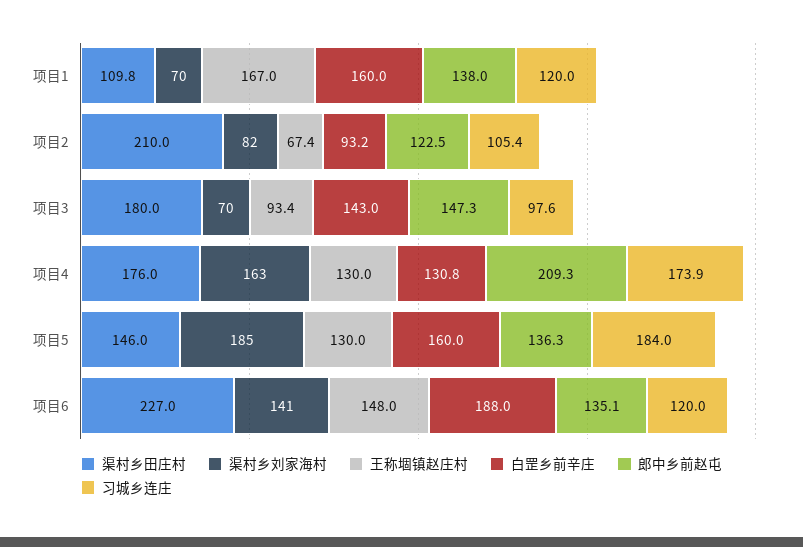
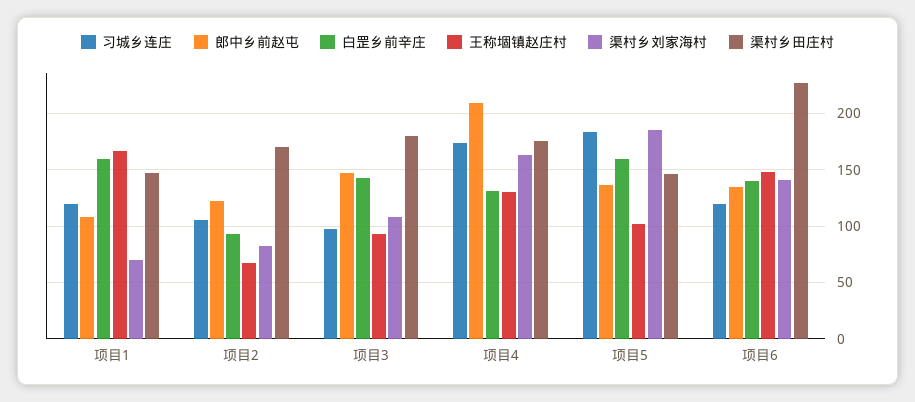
渠村乡田庄村, 项目1: 109.8 -> 150
郎中乡前赵屯, 项目1: 138 -> 110
渠村乡田庄村, 项目2: 210 -> 170
渠村乡刘家海村, 项目3: 70 -> 110
王称堌镇赵庄村, 项目5: 130 -> 100
白罡乡前辛庄, 项目6: 188 -> 140

